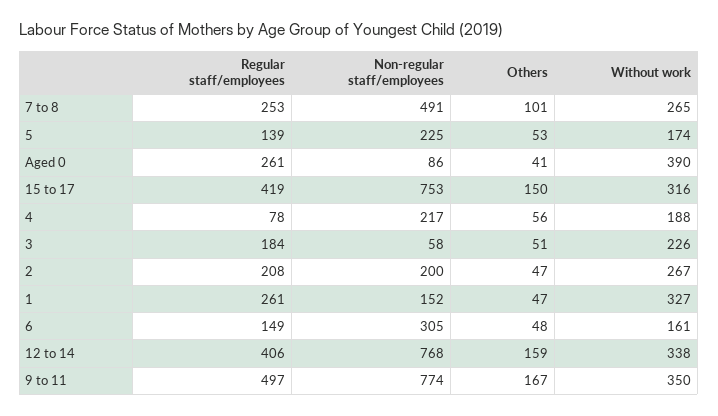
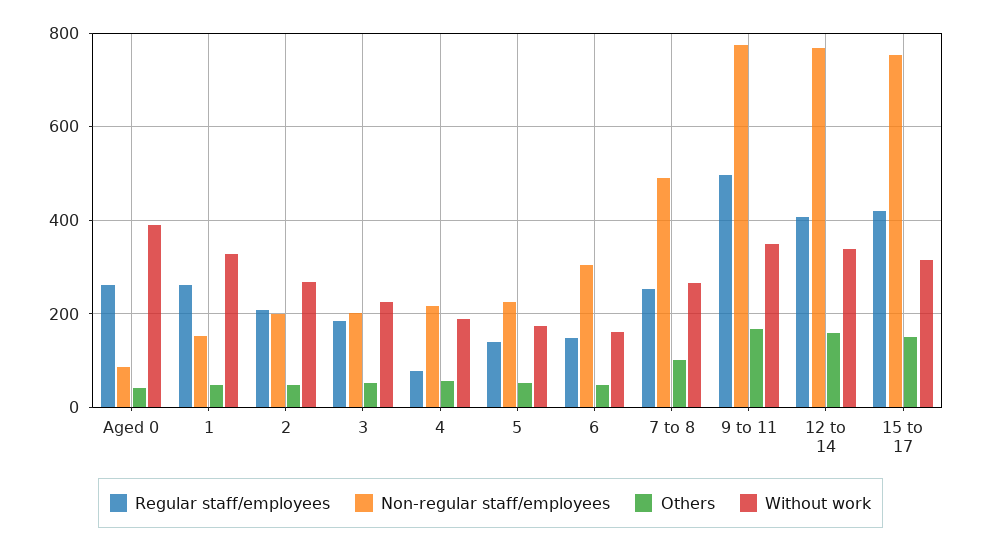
Non-regular staff/employees, 3: 58 -> 200

